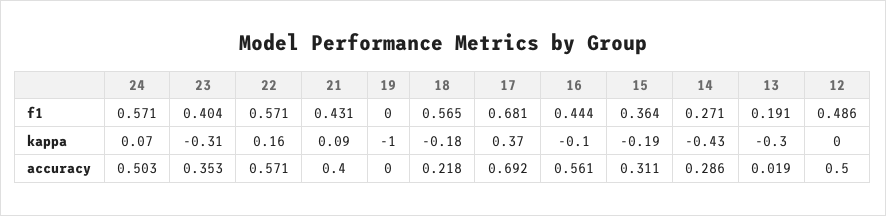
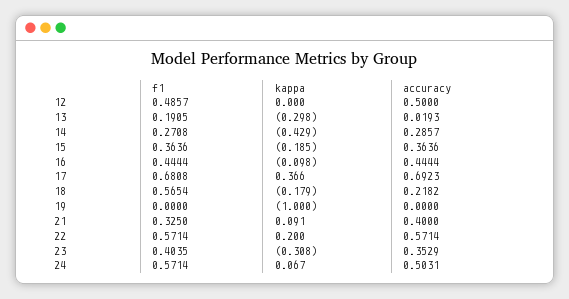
21, f1: 0.431 -> 0.325
22, kappa: 0.16 -> 0.2
16, accuracy: 0.561 -> 0.4444
15, accuracy: 0.311 -> 0.3636

